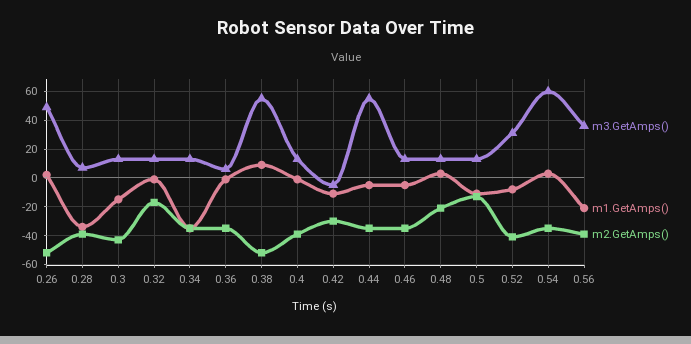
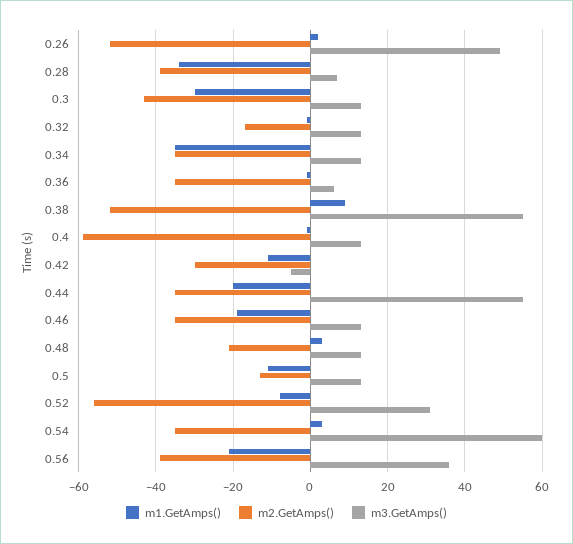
m1.GetAmps(), 0.3: -15 -> -30
m2.GetAmps(), 0.4: -40 -> -60
m1.GetAmps(), 0.44: -5 -> -20
m1.GetAmps(), 0.46: -5 -> -20
m2.GetAmps(), 0.52: -40 -> -55

